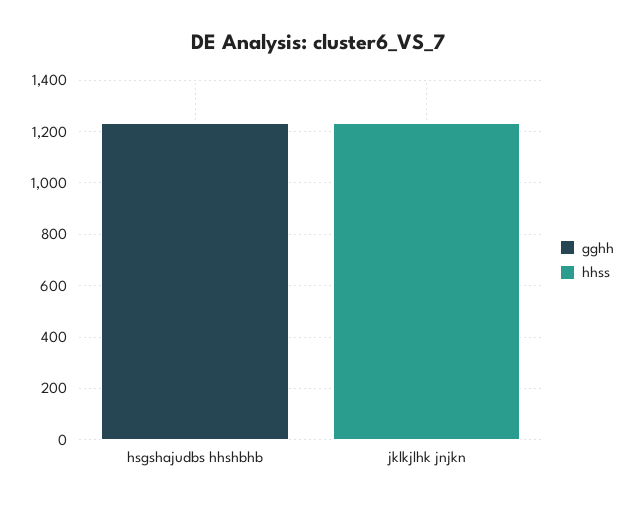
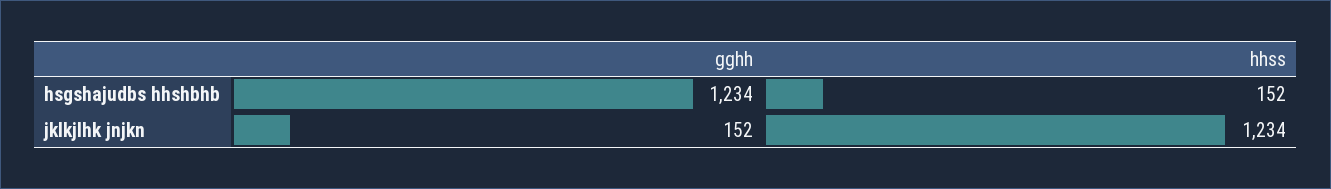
hhss, hsgshajudbs hhshbhb: 0 -> 152
gghh, jklkjlhk jnjkn: 0 -> 152

